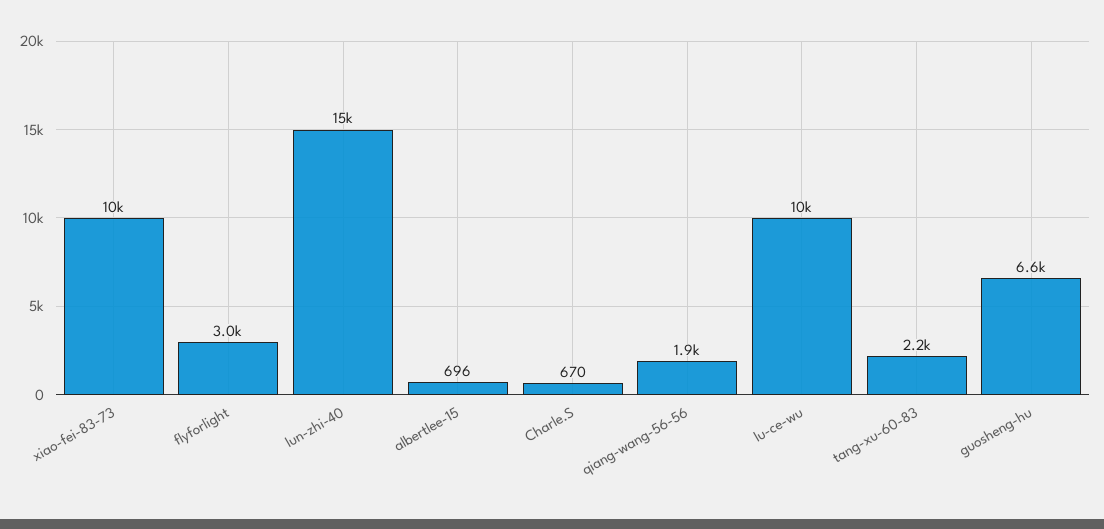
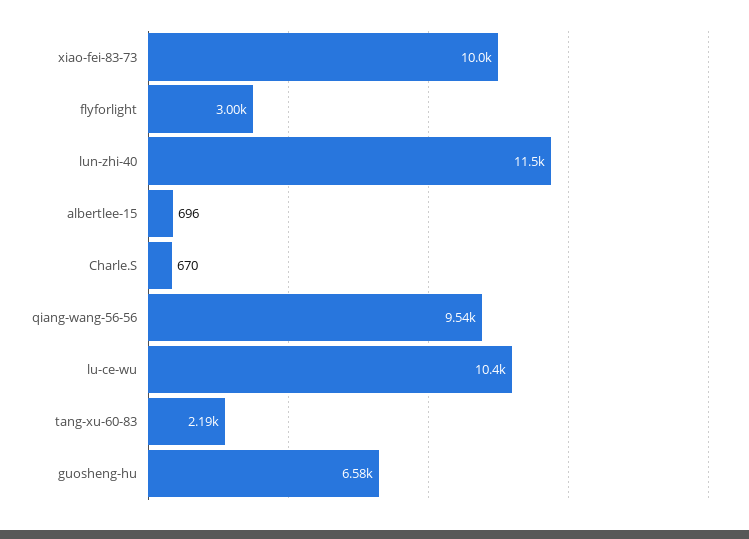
lun-zhi-40: 15000 -> 11500
qiang-wang-56-56: 1900 -> 9540

